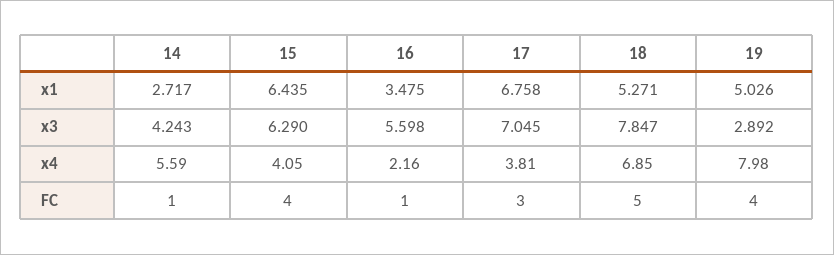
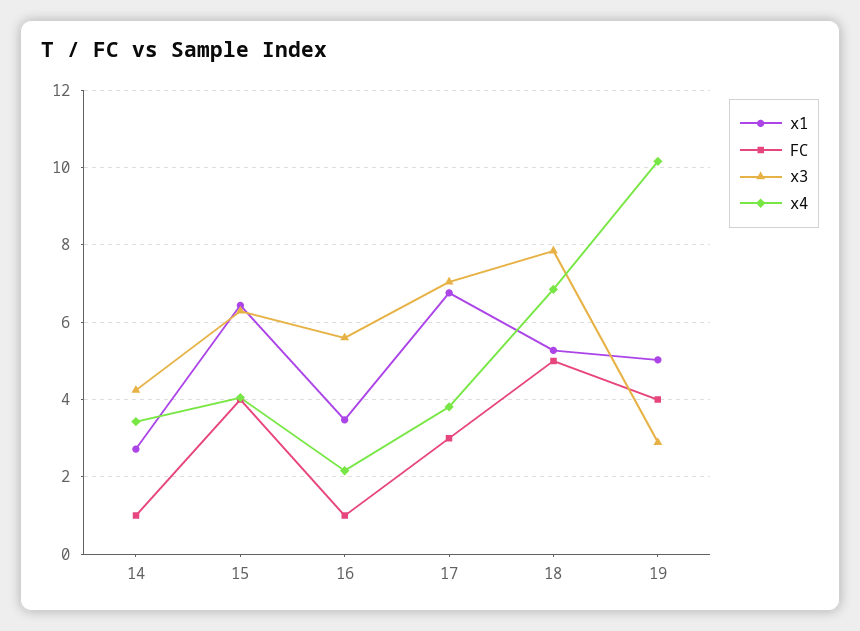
x4, 14: 5.59 -> 3.4
x4, 19: 7.98 -> 10.2

